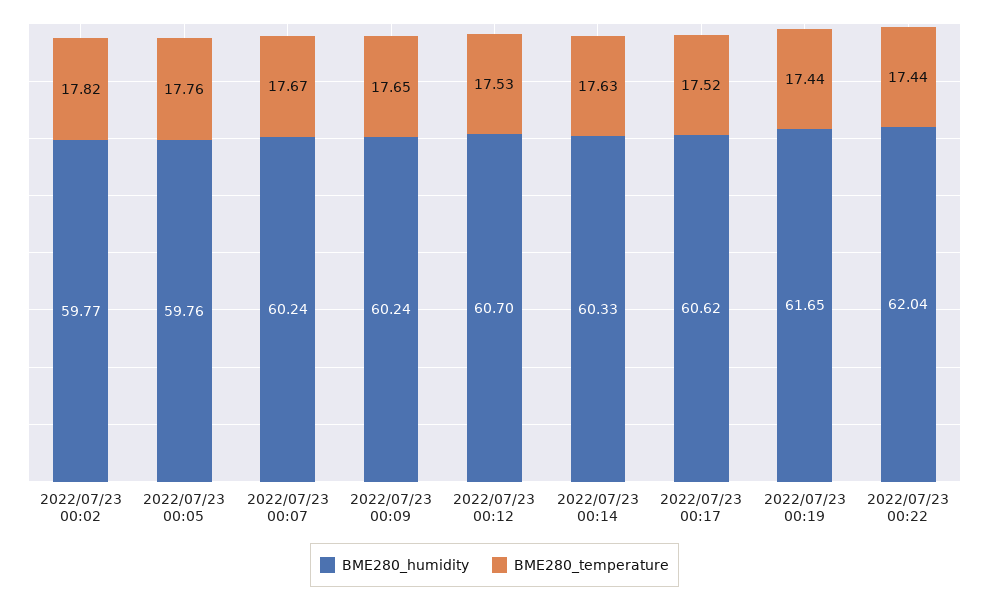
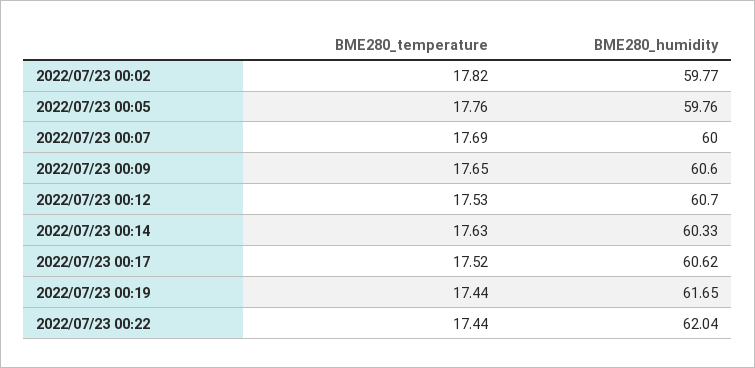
BME280_humidity, 2022/07/23 00:07: 60.24 -> 60
BME280_temperature, 2022/07/23 00:07: 17.67 -> 17.69
BME280_humidity, 2022/07/23 00:09: 60.24 -> 60.6

